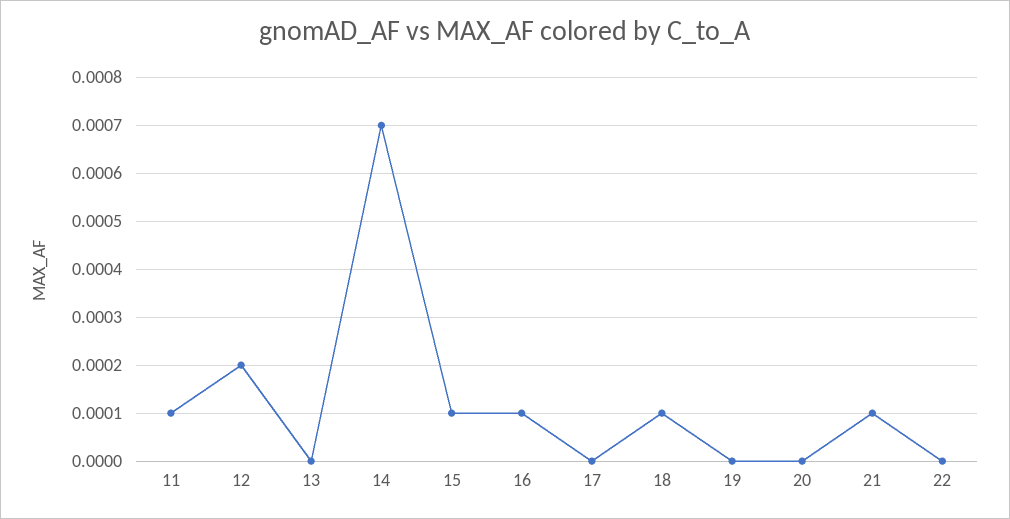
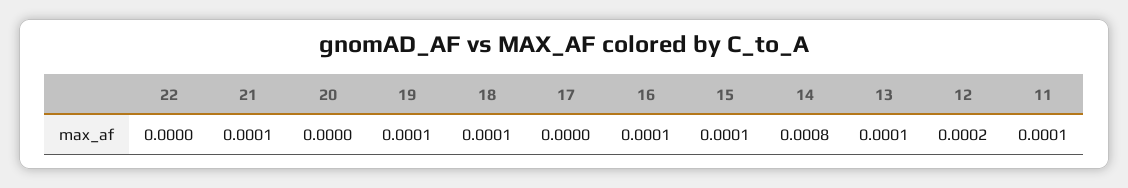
13: 0 -> 0.0001
14: 0.0007 -> 0.0008
19: 0 -> 0.0001

